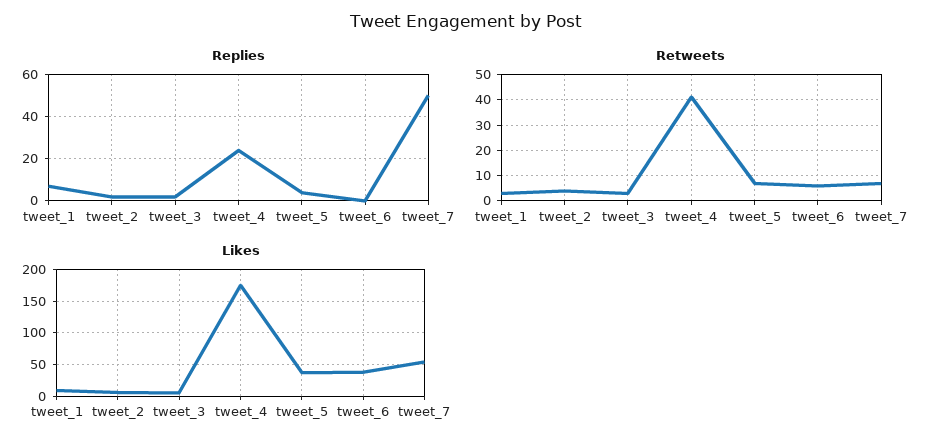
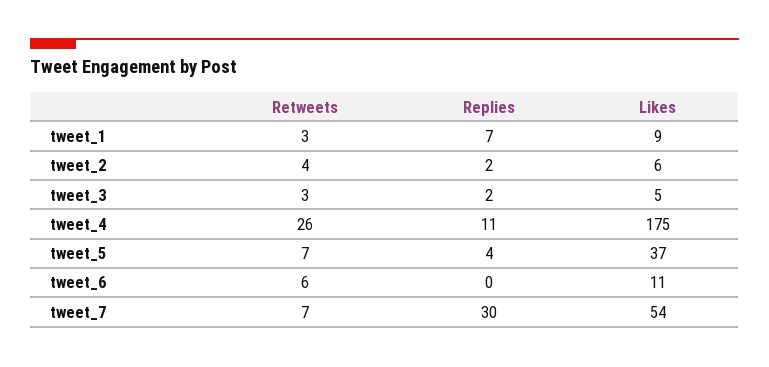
Replies, tweet_4: 25 -> 11
Replies, tweet_7: 50 -> 30
Retweets, tweet_4: 40 -> 26
Likes, tweet_6: 40 -> 11

